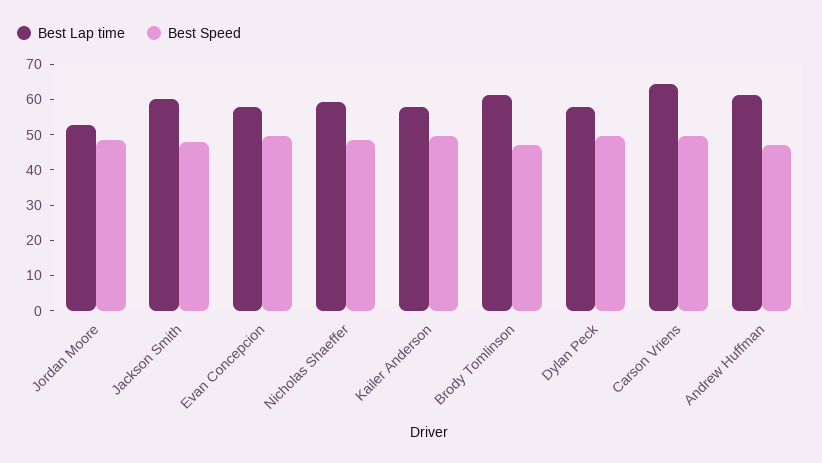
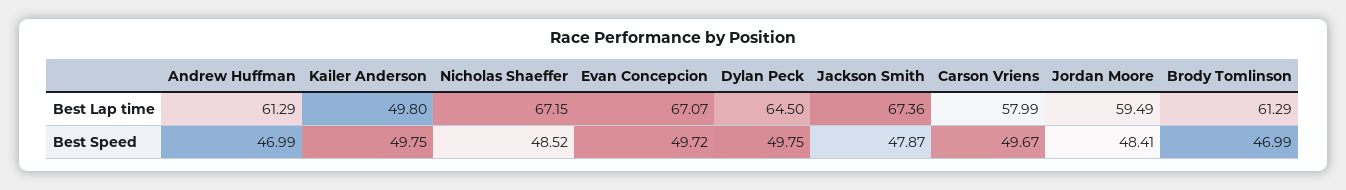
Best Lap time, Jordan Moore: 52.5 -> 59.49
Best Lap time, Jackson Smith: 60 -> 67.36
Best Lap time, Evan Concepcion: 57.5 -> 67.07
Best Lap time, Nicholas Shaeffer: 60 -> 67.15
Best Lap time, Kailer Anderson: 57.5 -> 49.8
Best Lap time, Dylan Peck: 57.5 -> 64.5
Best Lap time, Carson Vriens: 65 -> 57.99

